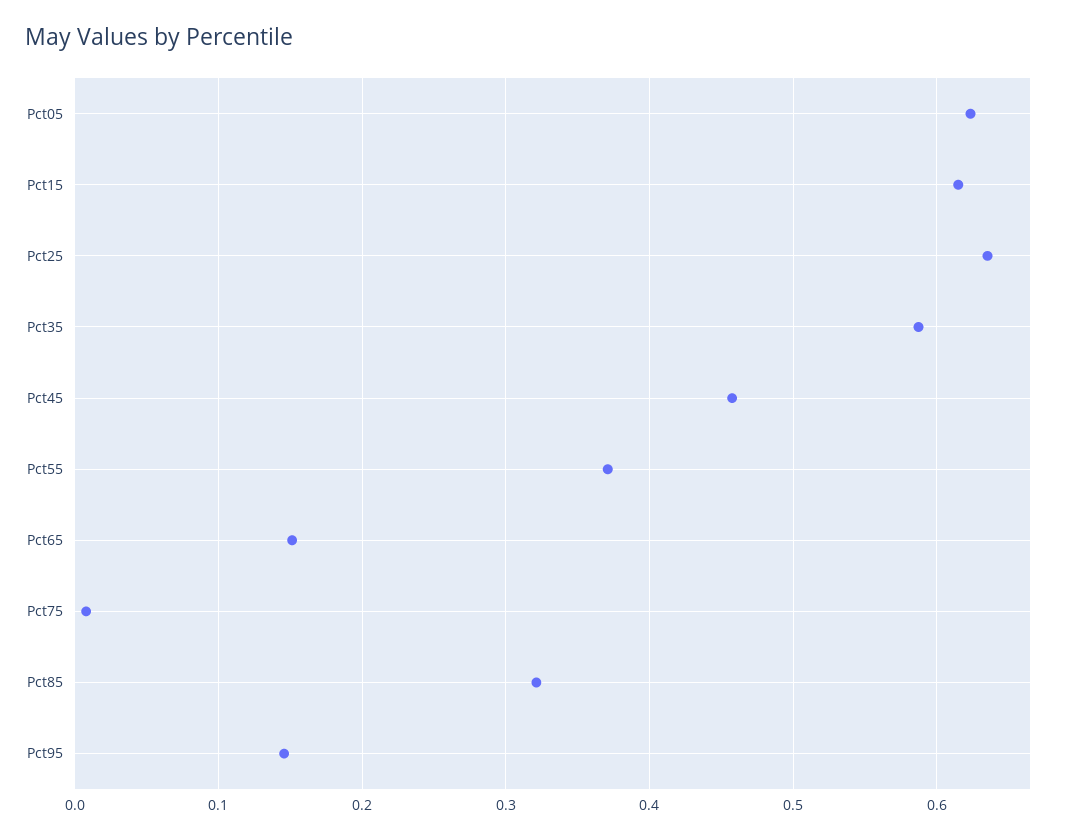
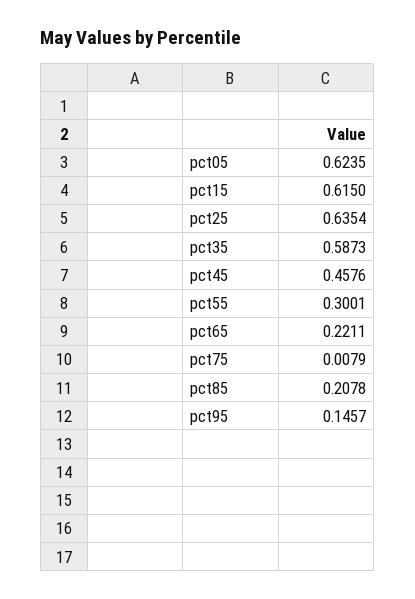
Pct55: 0.37 -> 0.3001
Pct65: 0.15 -> 0.2211
Pct85: 0.32 -> 0.2078

